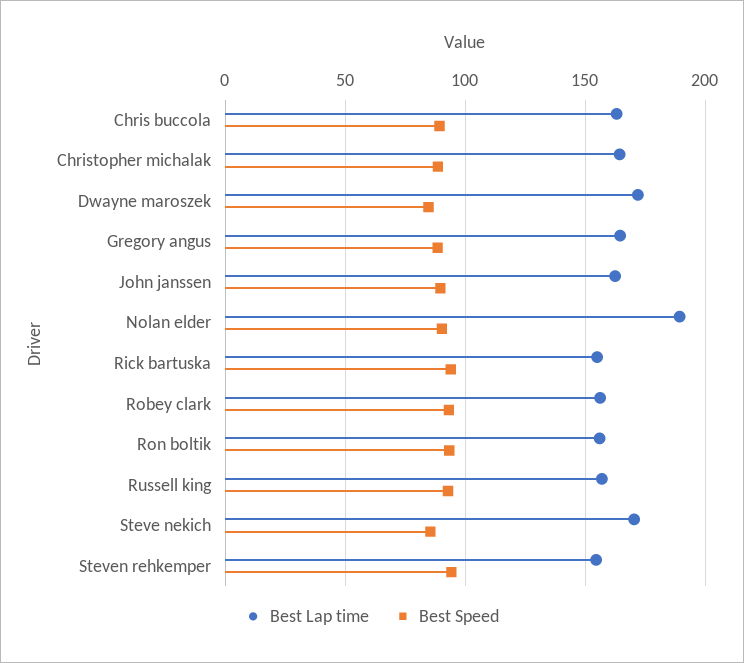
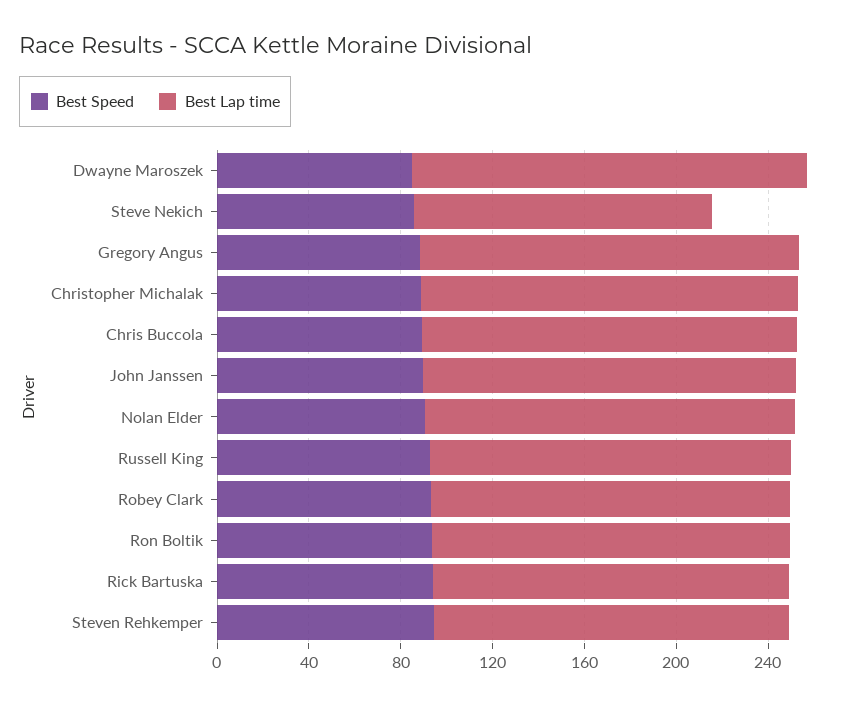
Best Lap time, Nolan elder: 190 -> 160
Best Lap time, Steve nekich: 170 -> 130

